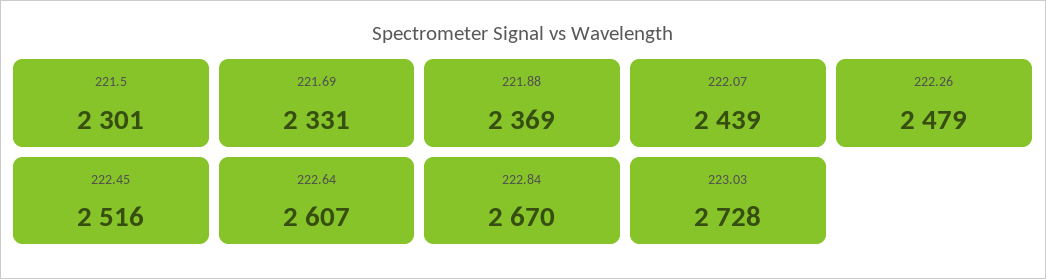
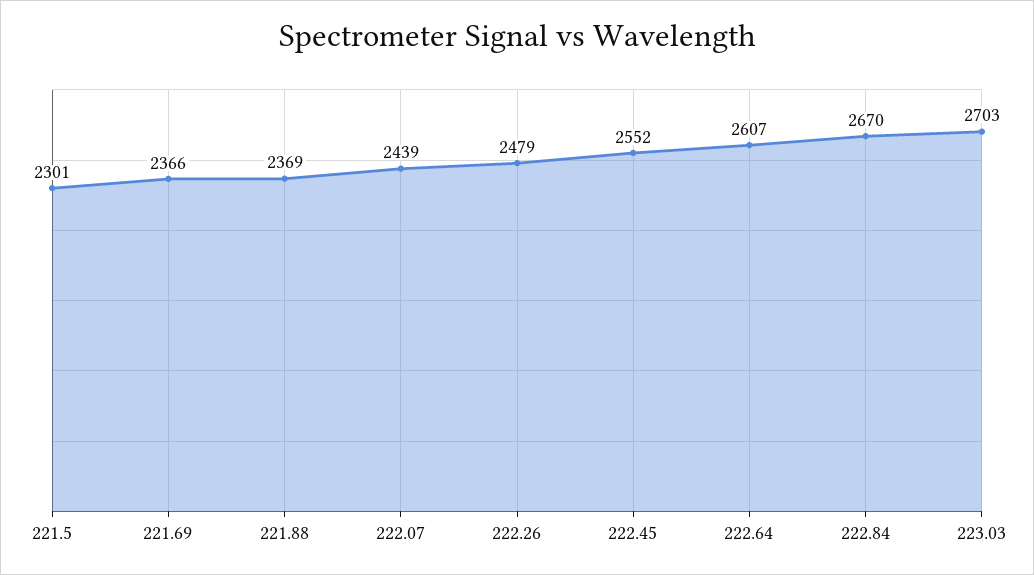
221.69: 2331 -> 2366
222.45: 2516 -> 2552
223.03: 2728 -> 2703

